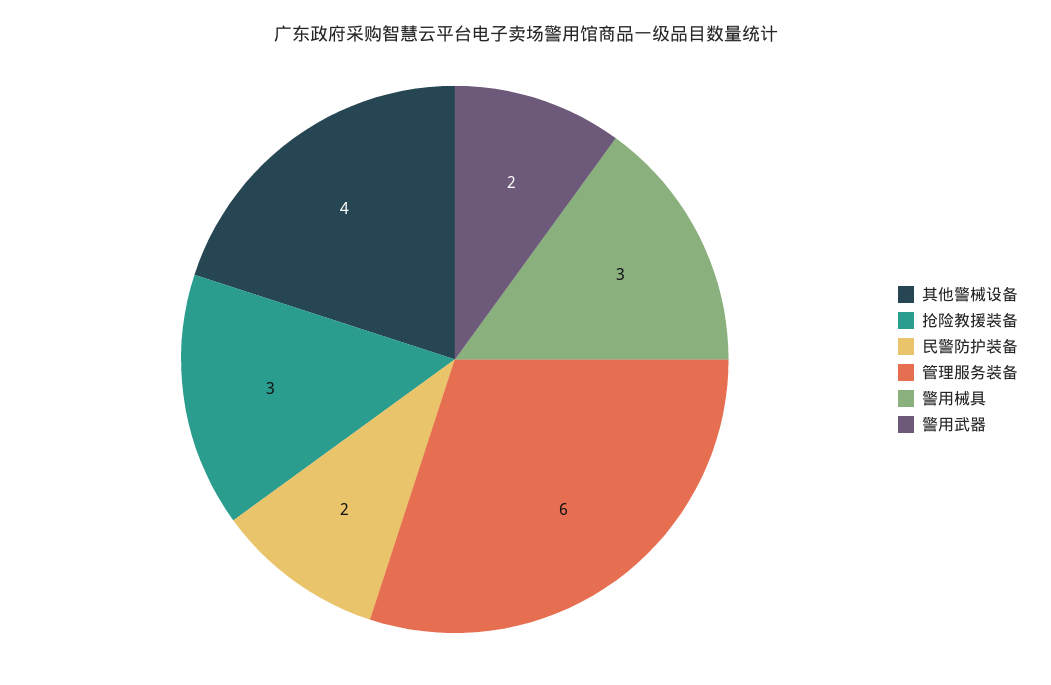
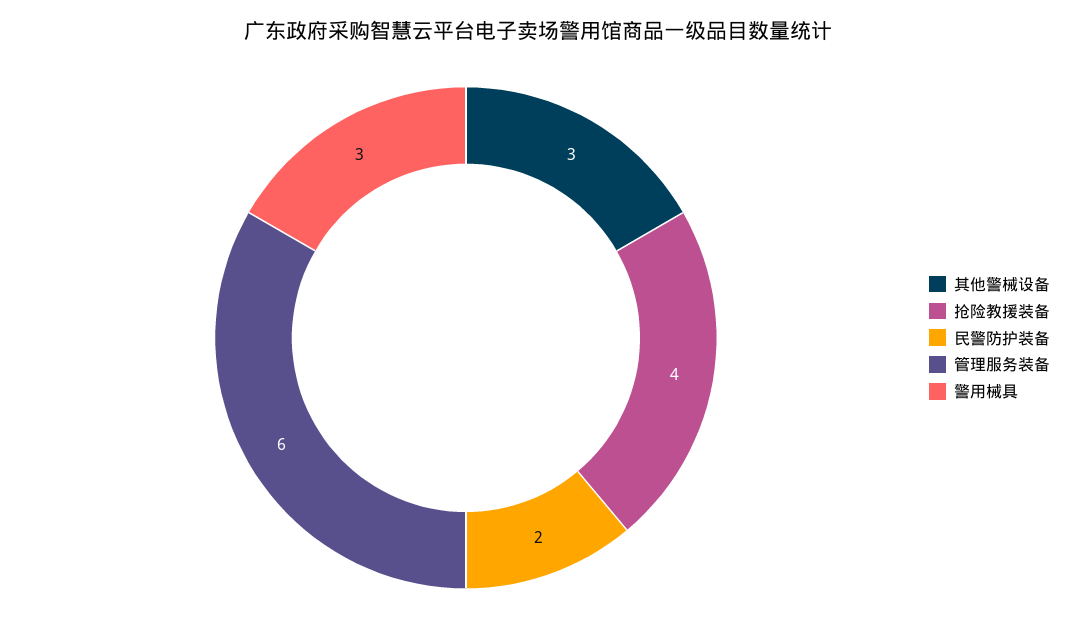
其他警械设备: 4 -> 3
抢险教援装备: 3 -> 4
警用武器: 2 -> none

